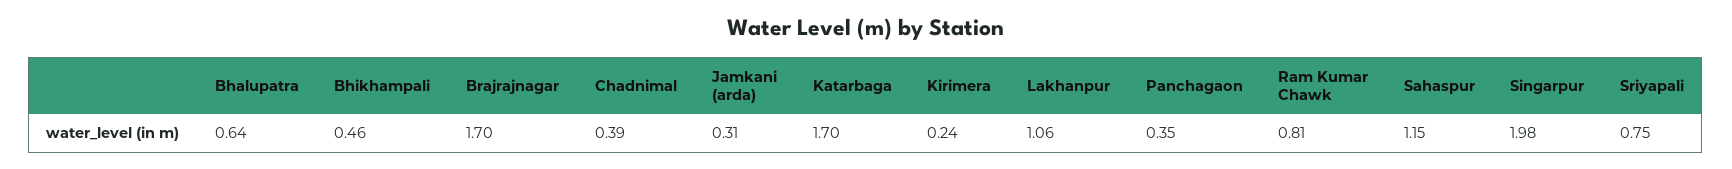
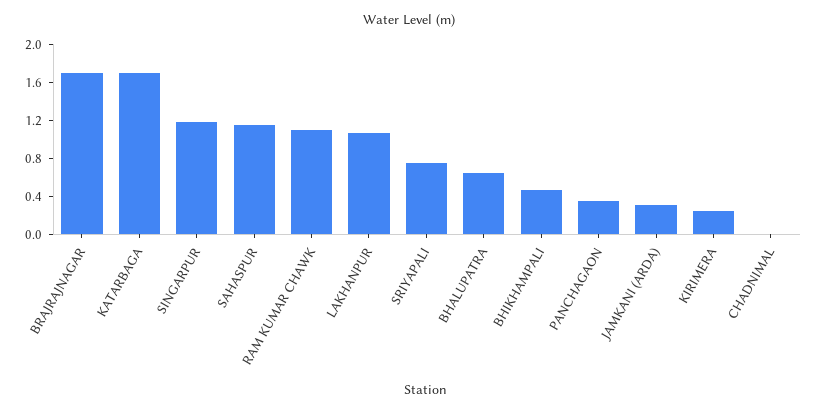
Chadnimal: 0.39 -> 0
Ram Kumar Chawk: 0.81 -> 1.1
Singarpur: 1.98 -> 1.2

